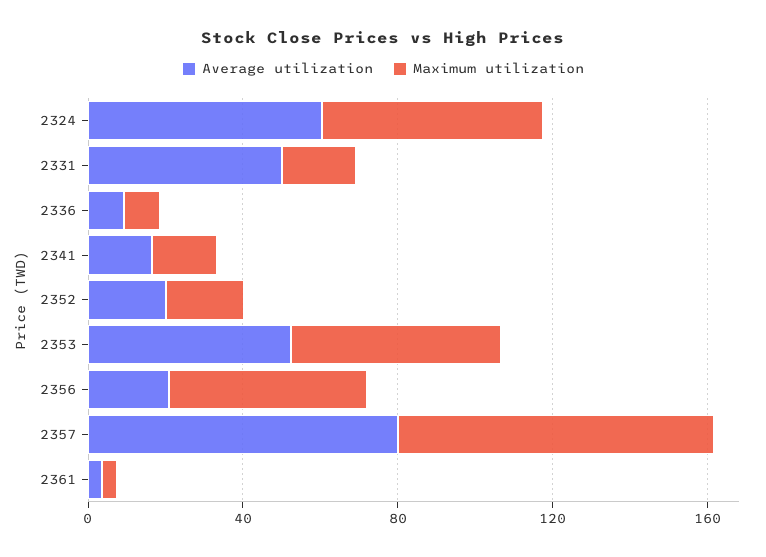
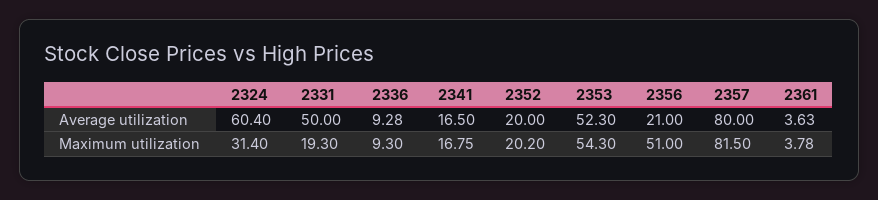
Maximum utilization, 2324: 60 -> 31.4

